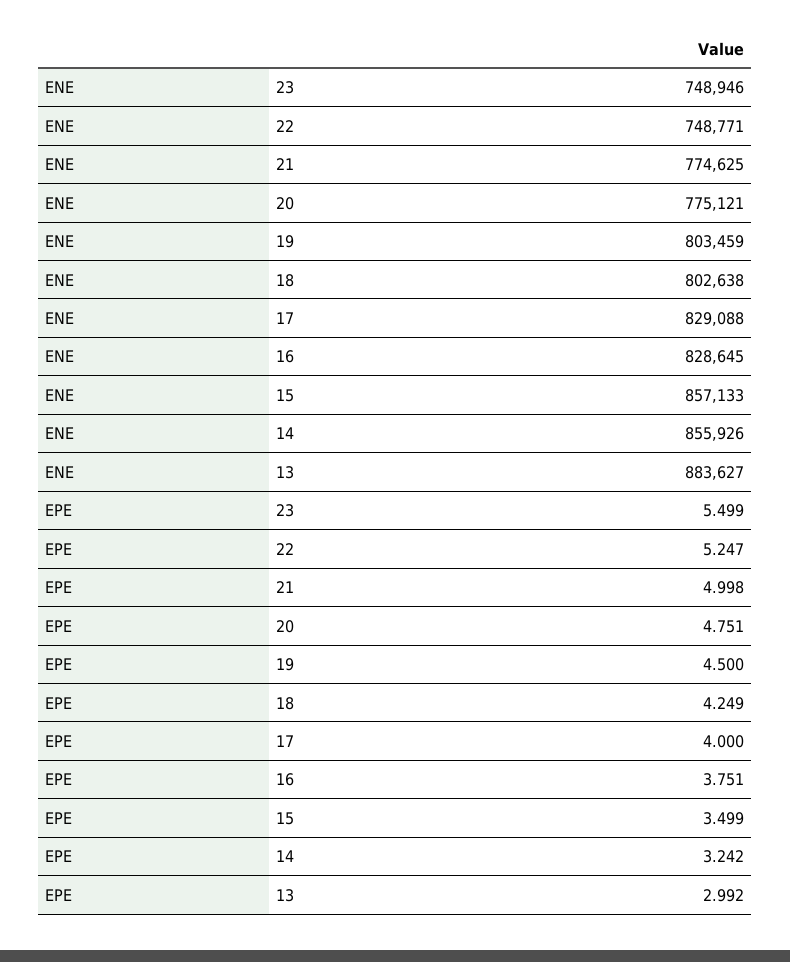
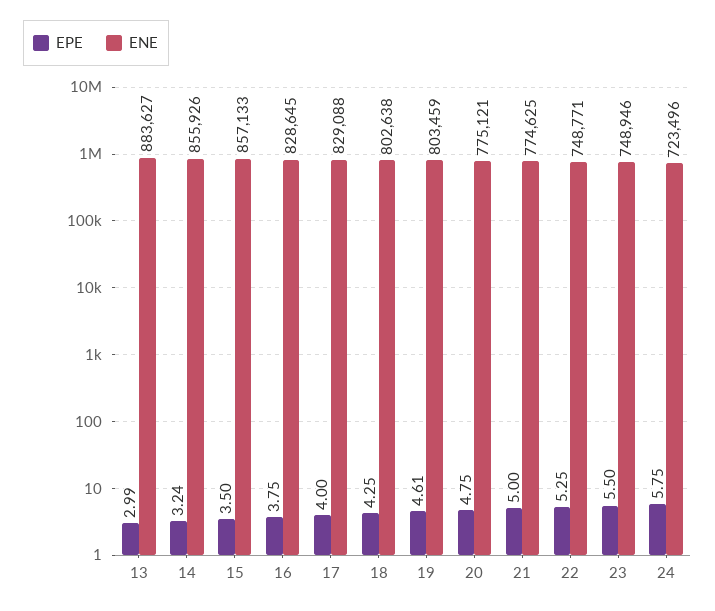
EPE, 19: 4.5 -> 4.61
EPE, 24: none -> 5.75
ENE, 24: none -> 723496

